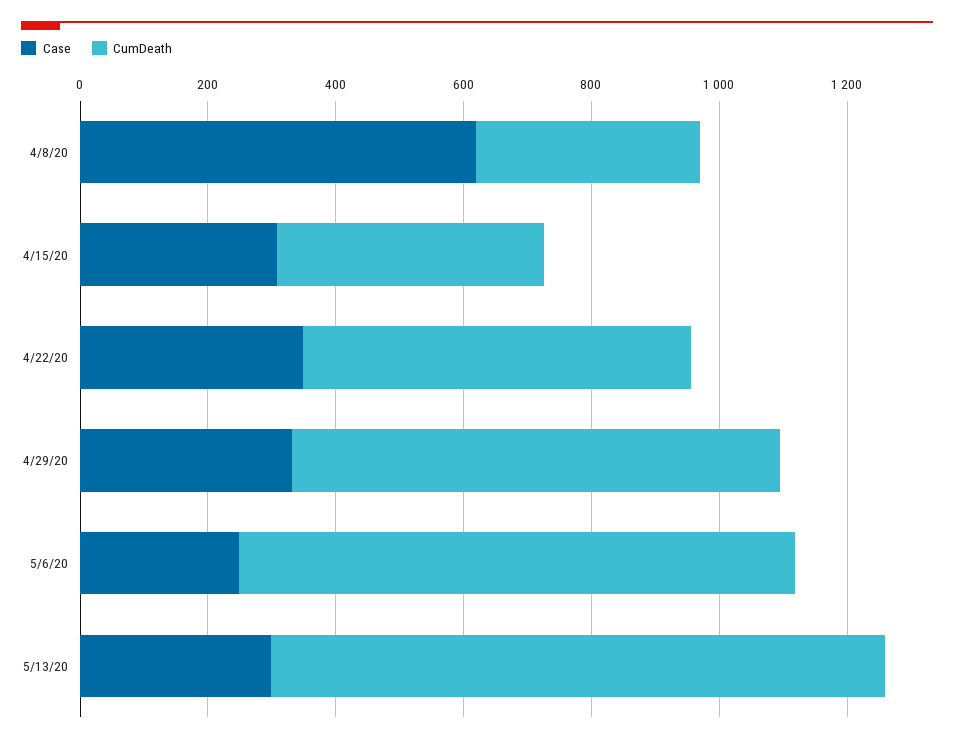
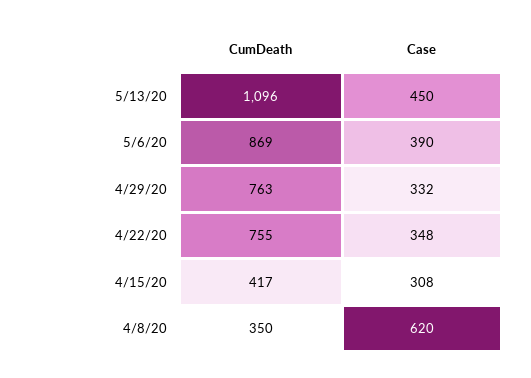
CumDeath, 4/22/20: 600 -> 755
Case, 5/6/20: 250 -> 390
Case, 5/13/20: 300 -> 450
CumDeath, 5/13/20: 950 -> 1096

